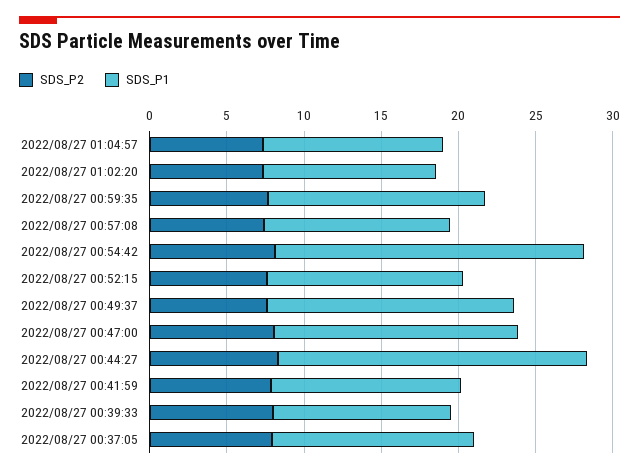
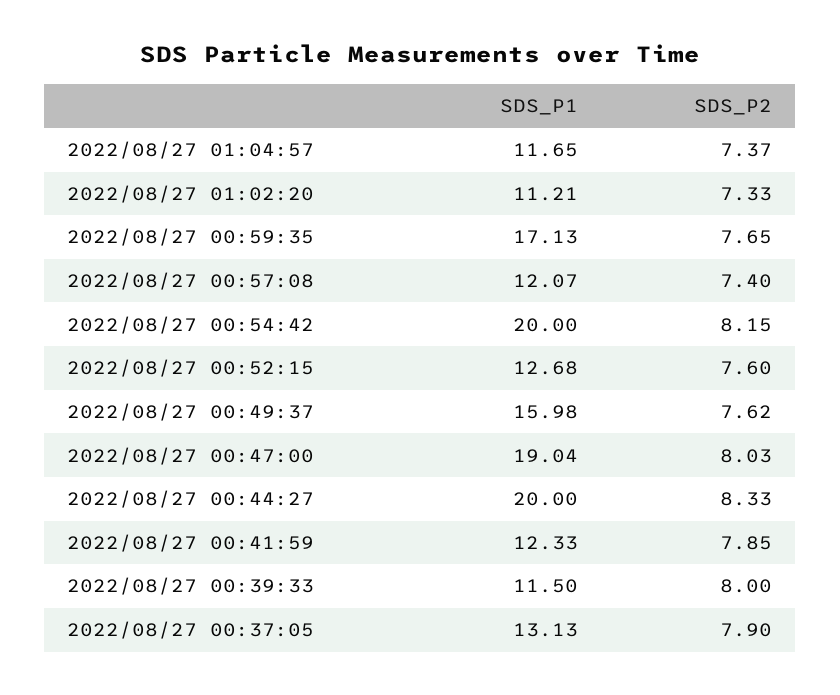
SDS_P1, 2022/08/27 00:59:35: 14 -> 17.13
SDS_P1, 2022/08/27 00:47:00: 16 -> 19.04

